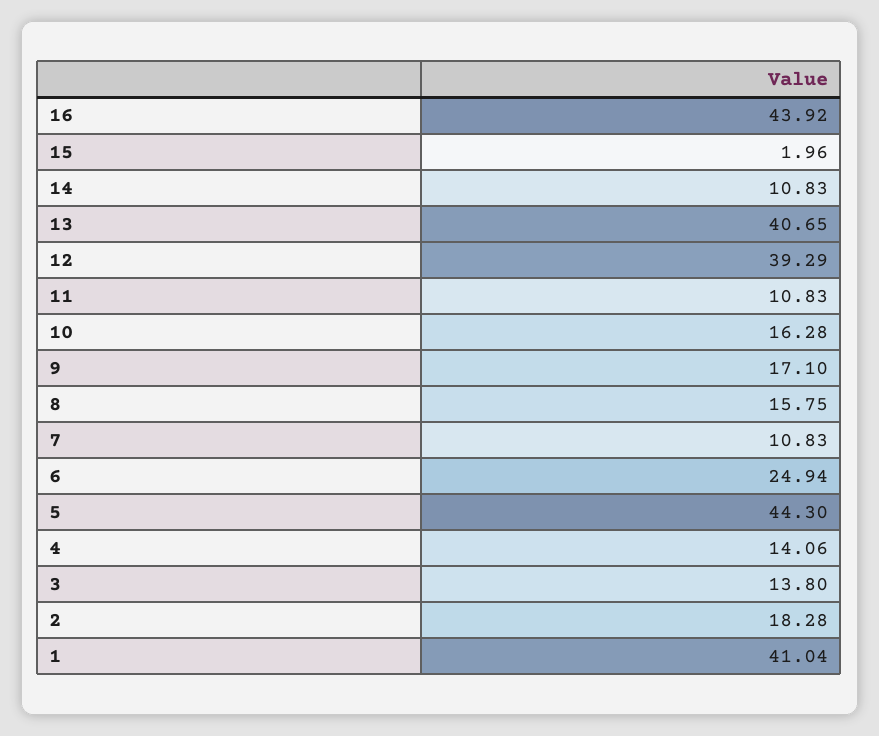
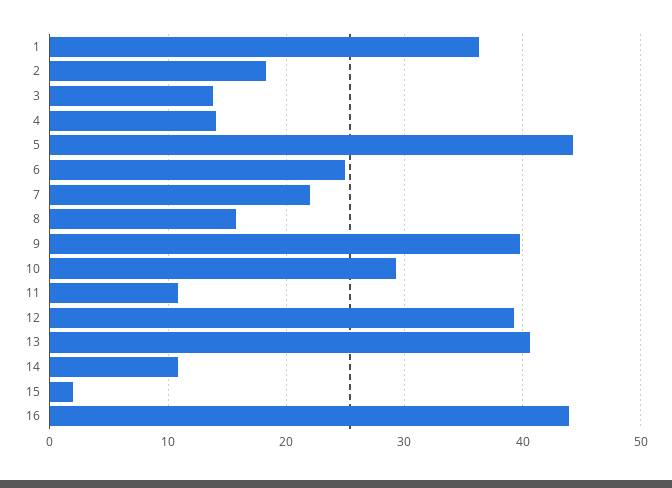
10: 16.28 -> 29
9: 17.1 -> 40
7: 10.83 -> 22
1: 41.04 -> 36

